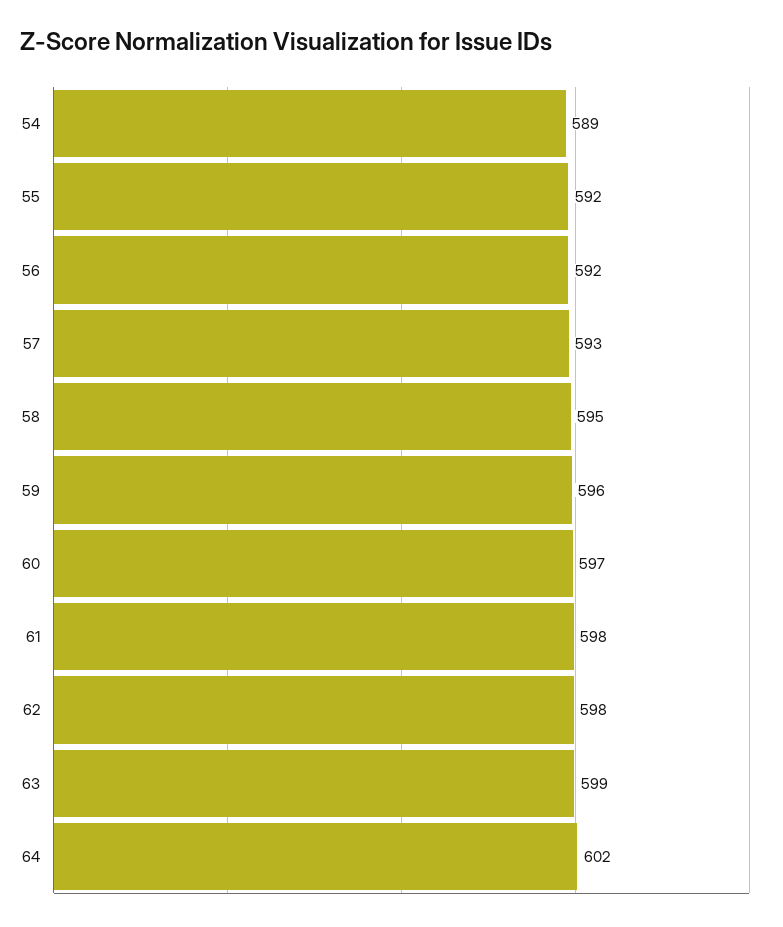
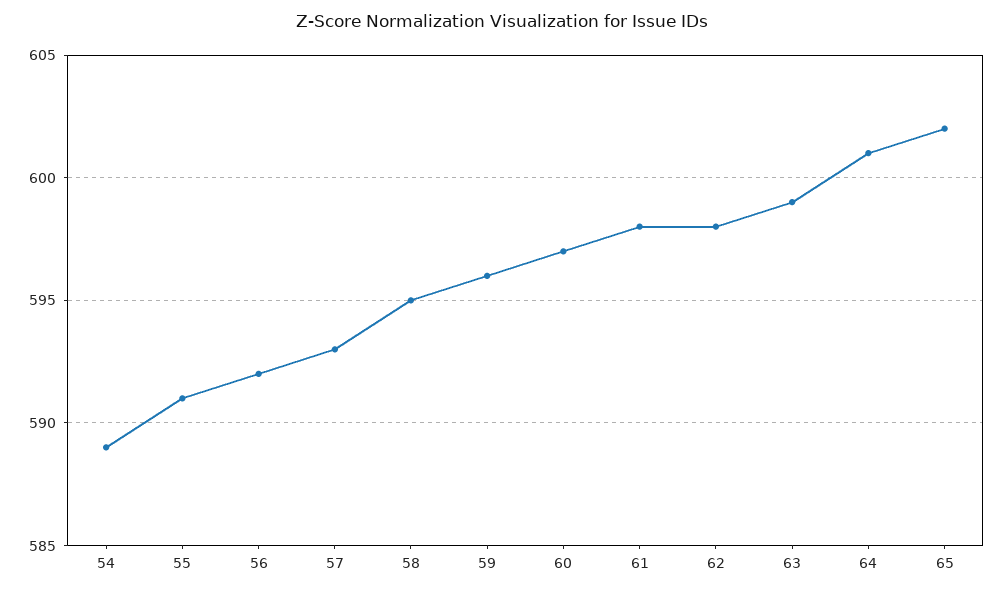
55: 592 -> 591
64: 602 -> 601
65: none -> 602

